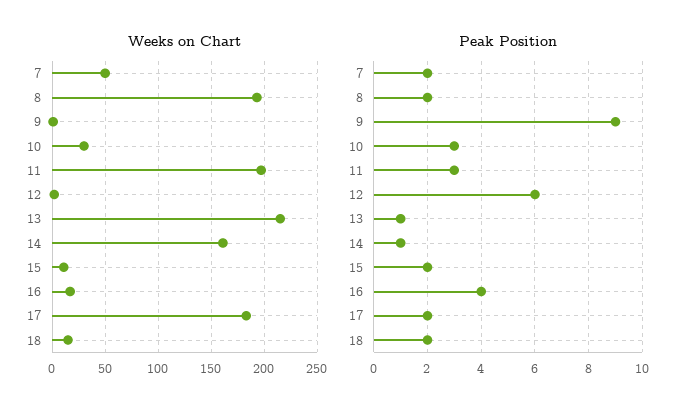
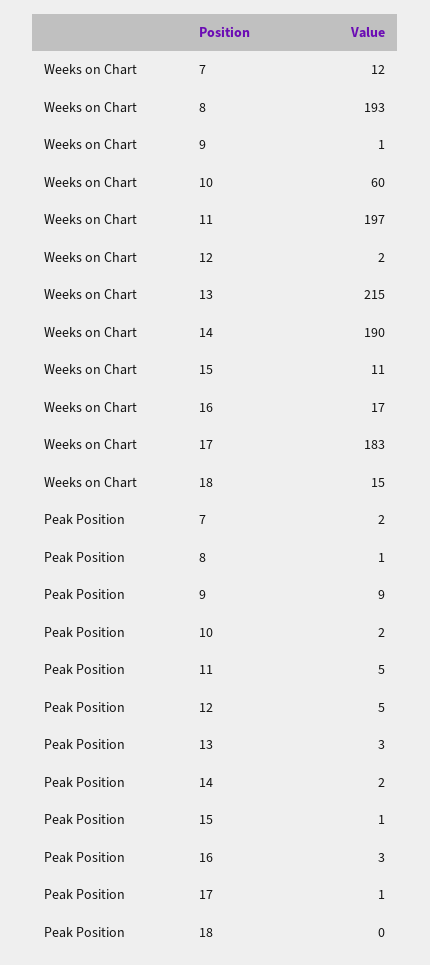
Weeks on Chart, 7: 50 -> 12
Weeks on Chart, 10: 30 -> 60
Weeks on Chart, 14: 160 -> 190
Peak Position, 8: 2 -> 1
Peak Position, 10: 3 -> 2
Peak Position, 11: 3 -> 5
Peak Position, 12: 6 -> 5
Peak Position, 13: 1 -> 3
Peak Position, 14: 1 -> 2
Peak Position, 15: 2 -> 1
Peak Position, 16: 4 -> 3
Peak Position, 17: 2 -> 1
Peak Position, 18: 2 -> 0

